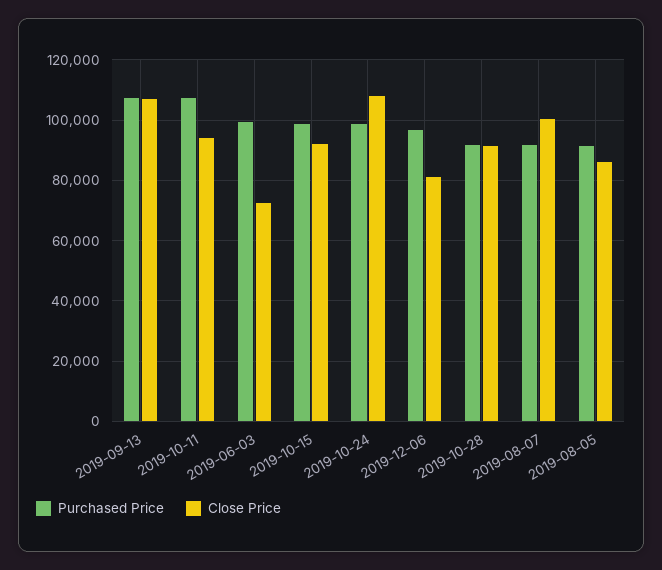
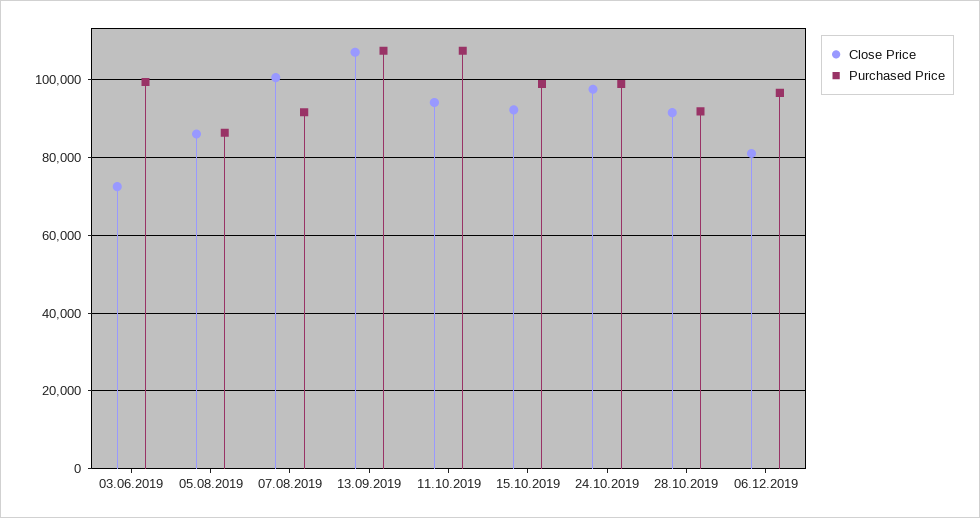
Close Price, 2019-10-24: 108000 -> 98000
Purchased Price, 2019-08-05: 92000 -> 86000

